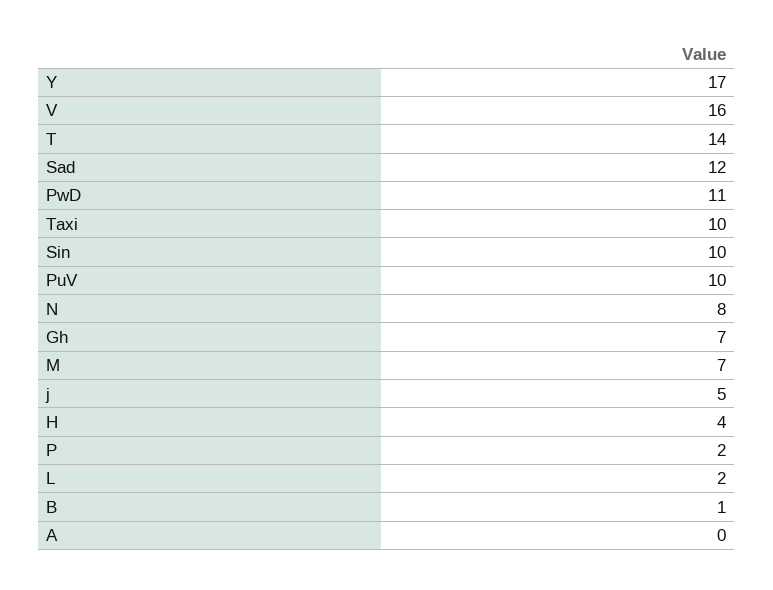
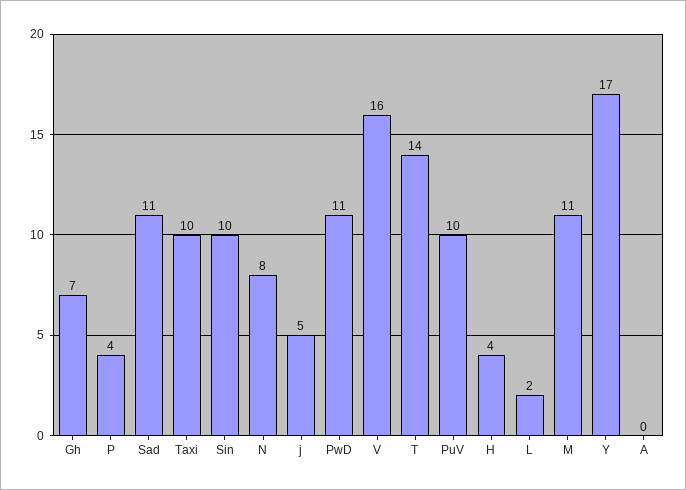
Sad: 12 -> 11
M: 7 -> 11
P: 2 -> 4
B: 1 -> none

